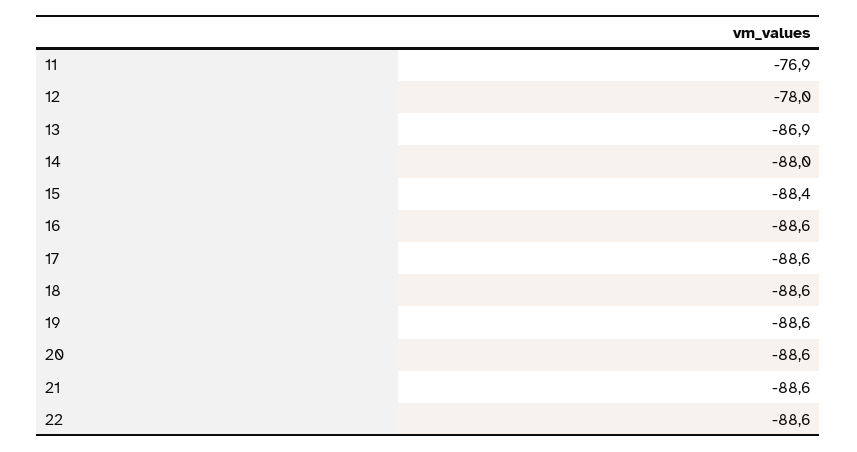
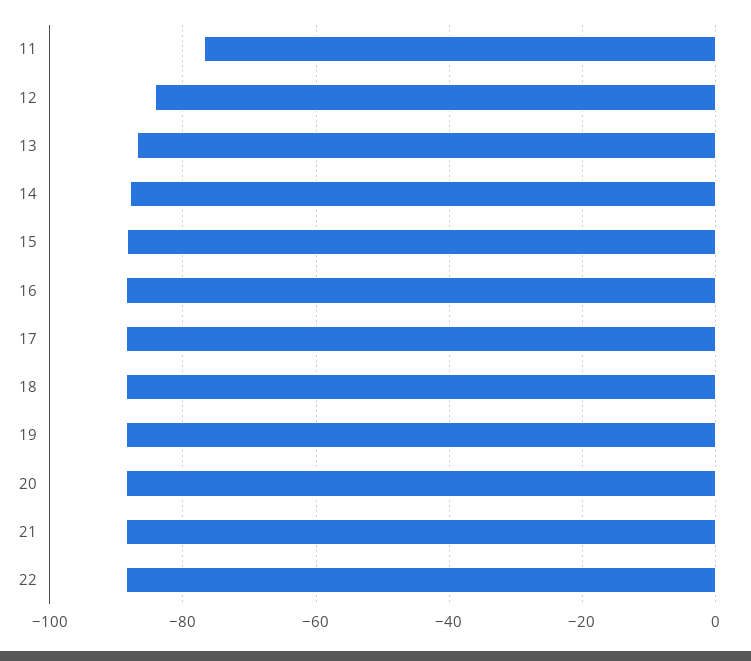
12: -78 -> -84

